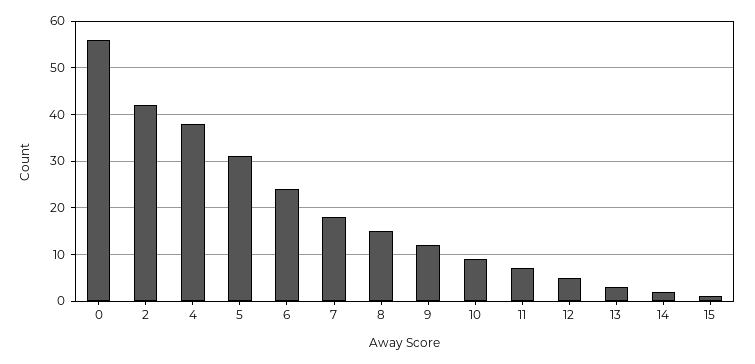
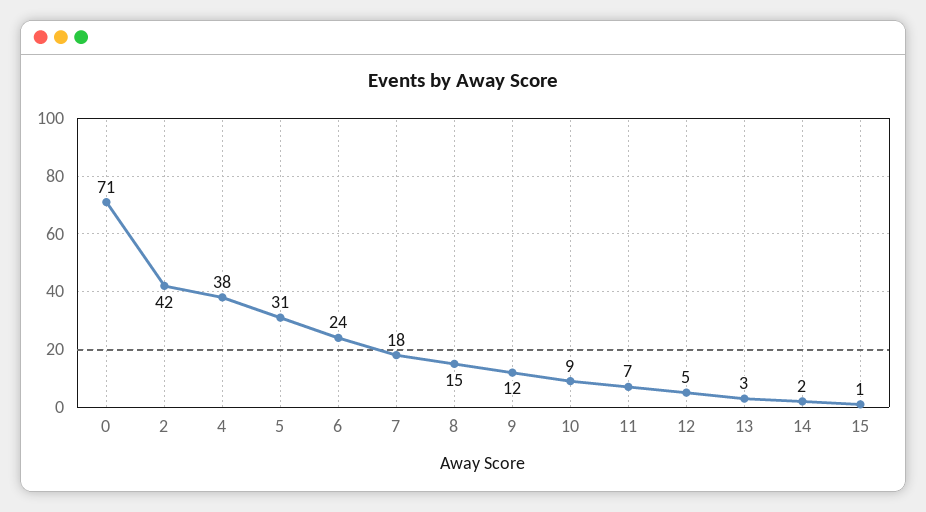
0: 55 -> 71

